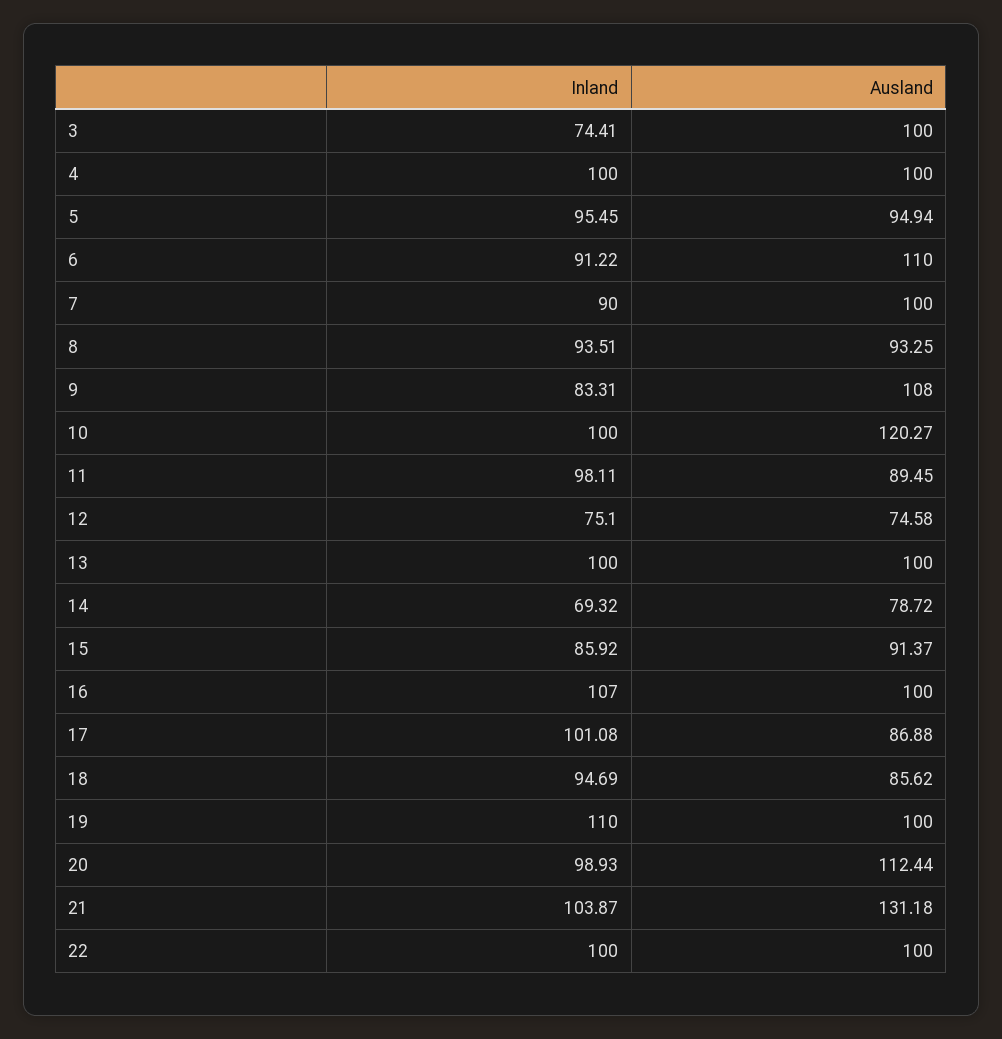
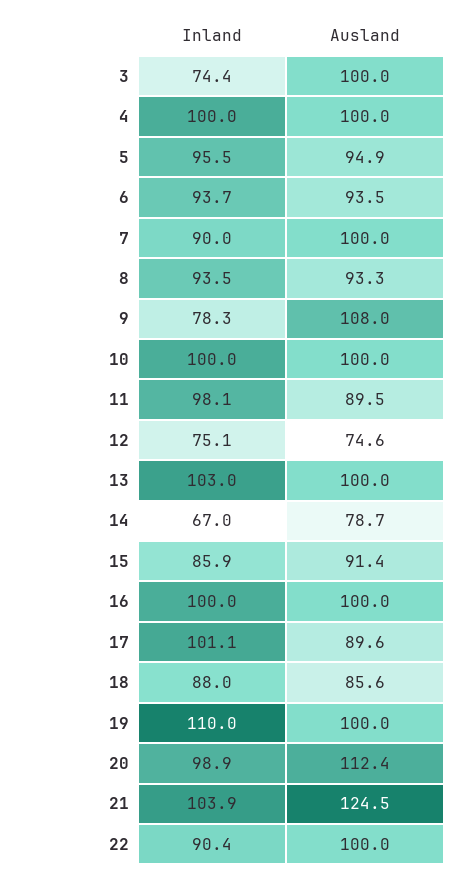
Inland, 6: 91.22 -> 93.7
Ausland, 6: 110 -> 93.5
Inland, 9: 83.31 -> 78.3
Ausland, 10: 120.27 -> 100
Inland, 13: 100 -> 103
Inland, 14: 69.32 -> 67
Inland, 16: 107 -> 100
Ausland, 17: 86.88 -> 89.6
Inland, 18: 94.69 -> 88
Ausland, 21: 131.18 -> 124.5
Inland, 22: 100 -> 90.4

